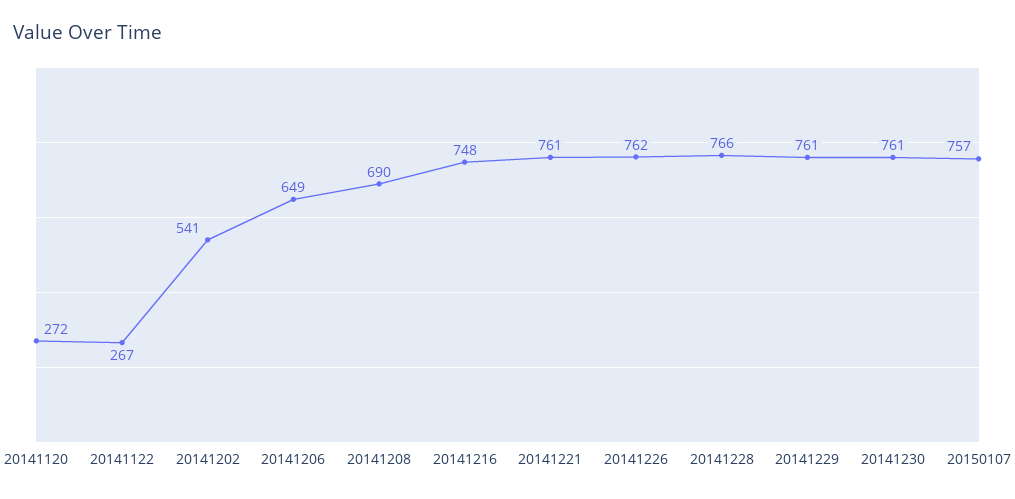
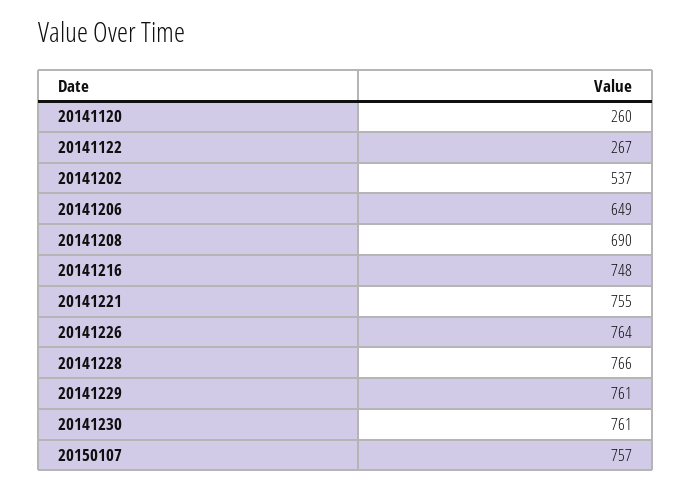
20141120: 272 -> 260
20141202: 541 -> 537
20141221: 761 -> 755
20141226: 762 -> 764

